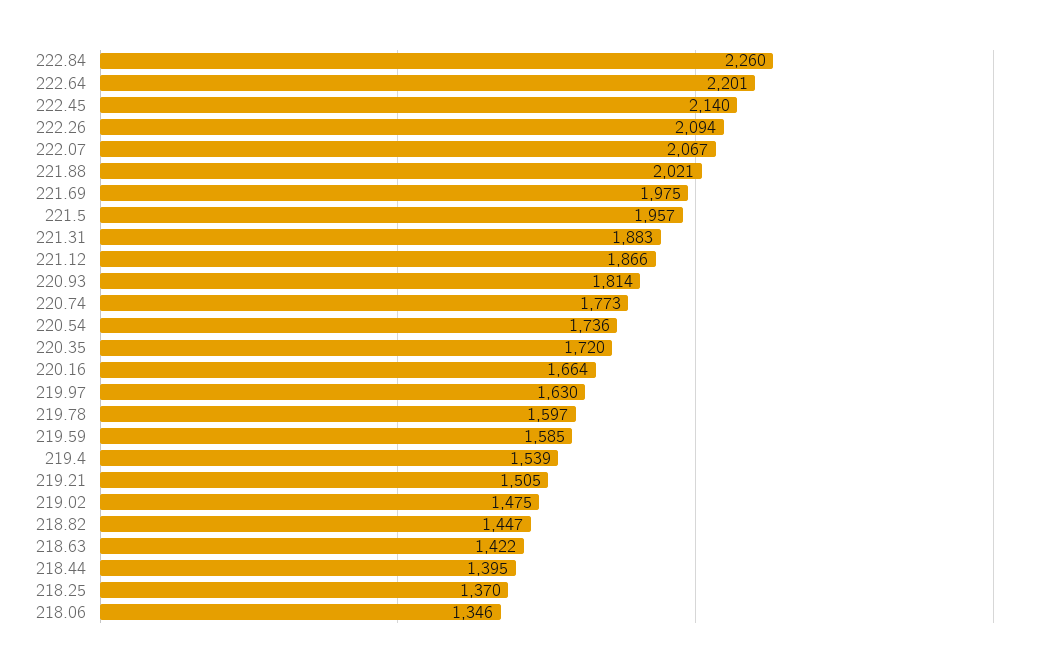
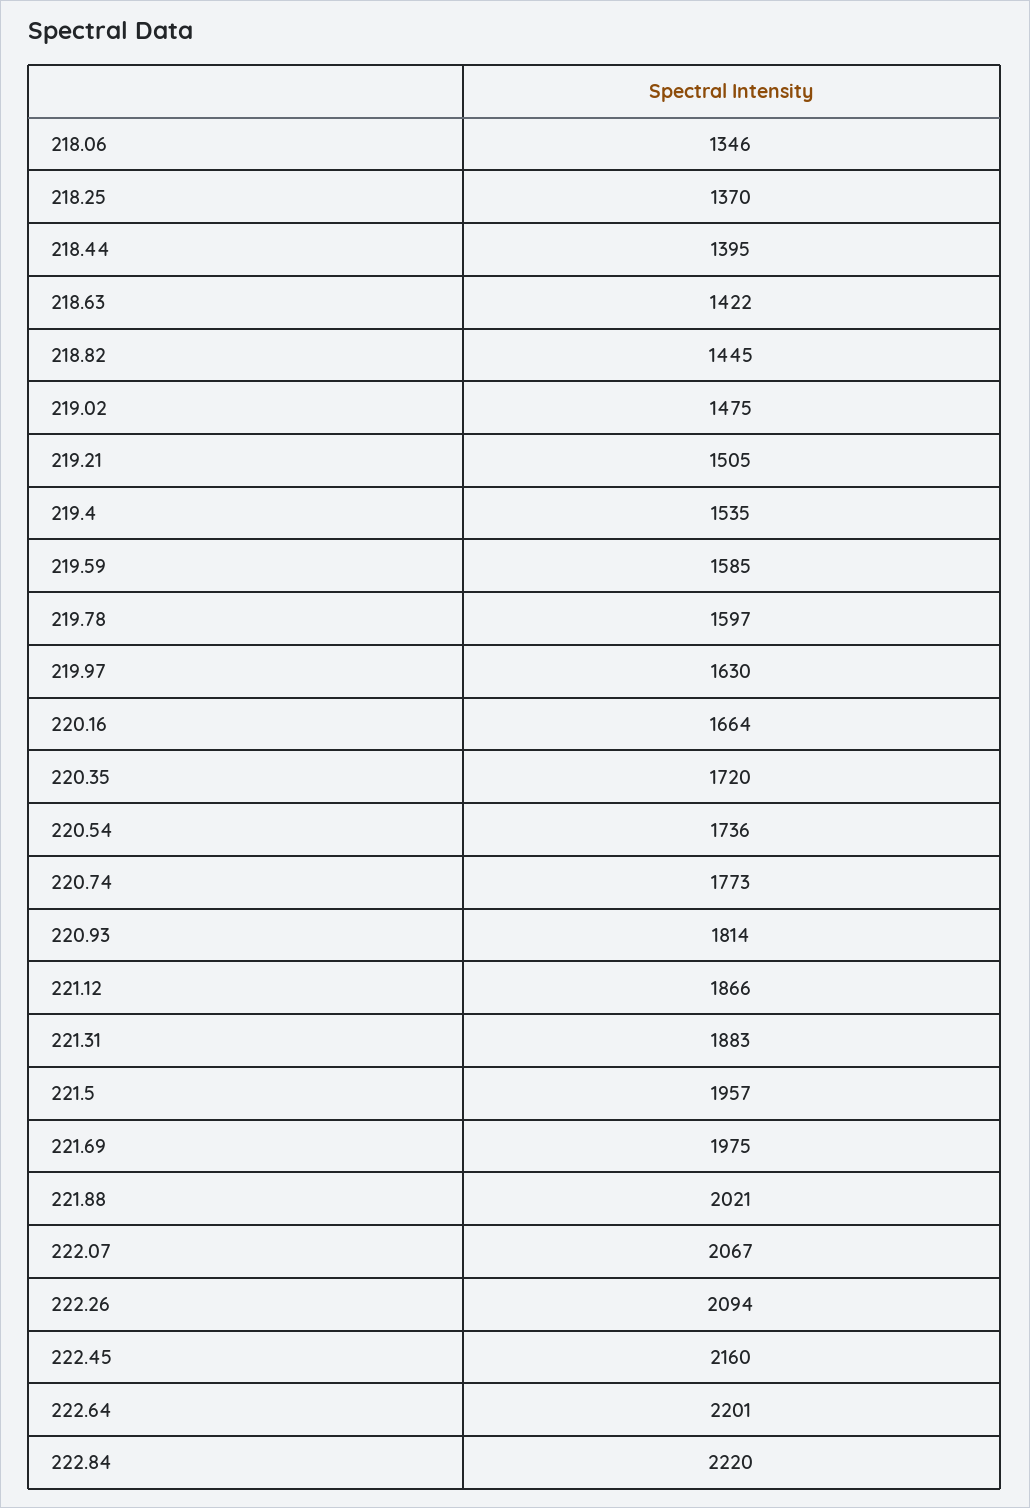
222.84: 2260 -> 2220
222.45: 2140 -> 2160
219.4: 1539 -> 1535
218.82: 1447 -> 1445

